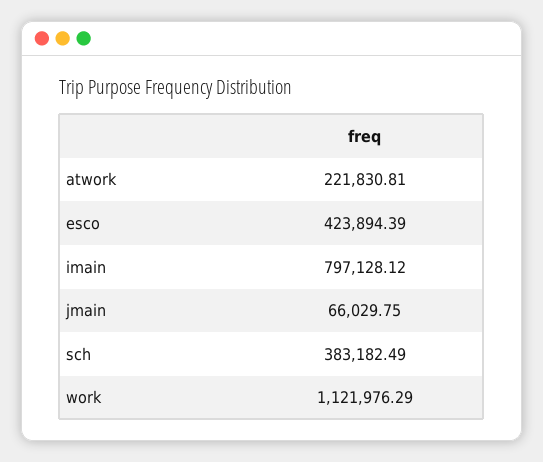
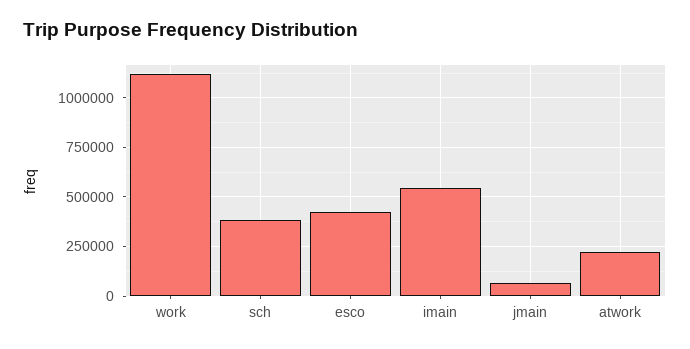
imain: 797128.12 -> 550000

